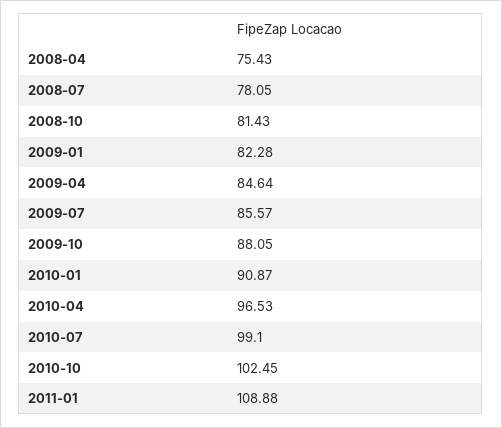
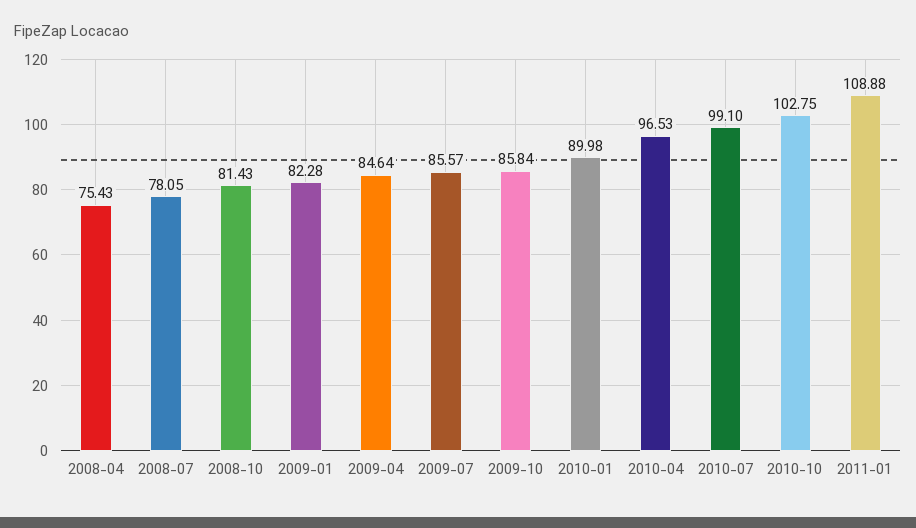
2009-10: 88.05 -> 85.84
2010-01: 90.87 -> 89.98
2010-10: 102.45 -> 102.75

